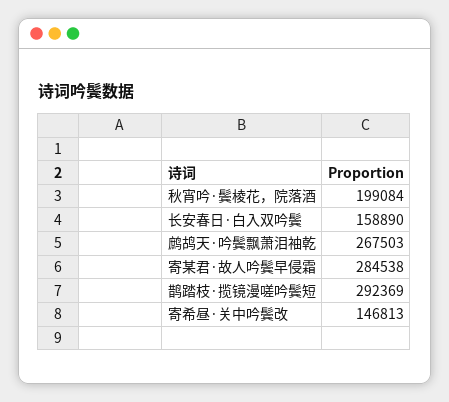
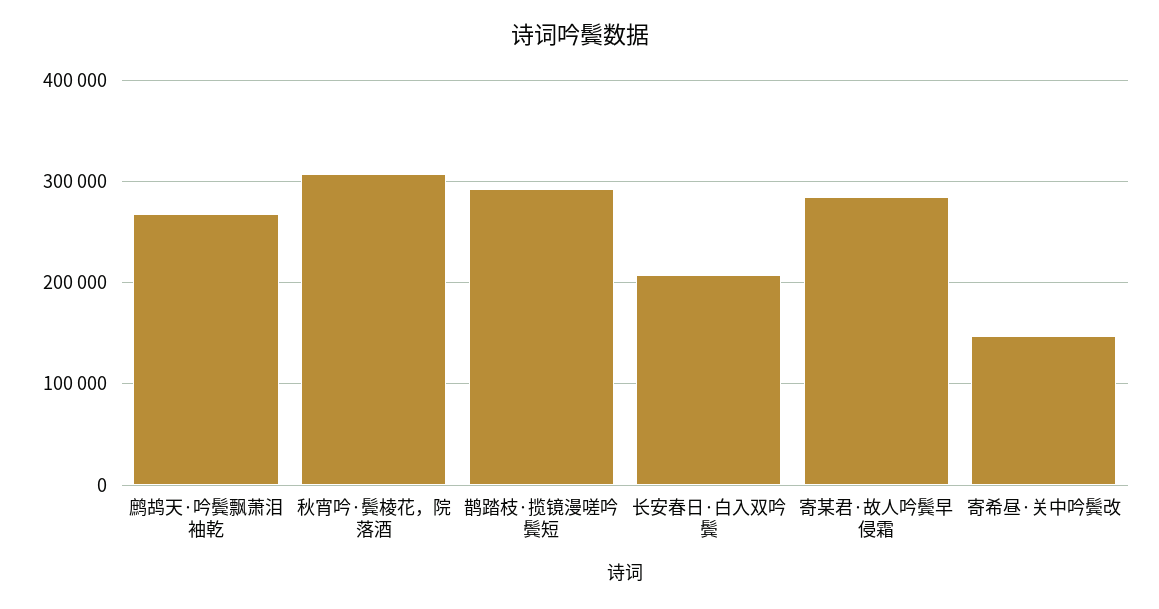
秋宵吟·鬓棱花，院落酒: 199084 -> 310000
长安春日·白入双吟鬓: 158890 -> 210000

